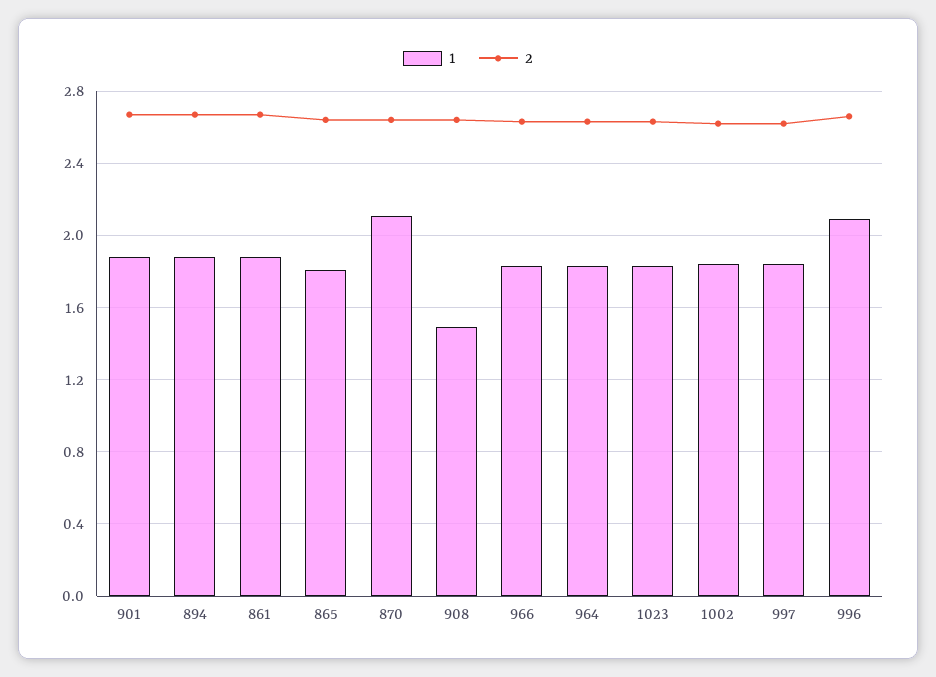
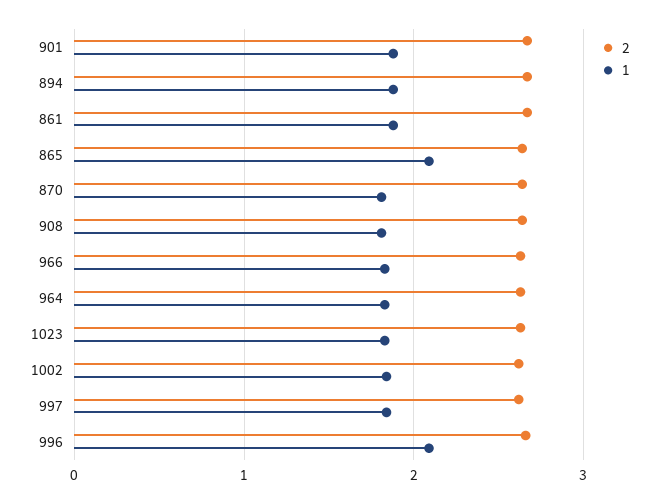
1, 865: 1.8 -> 2.1
1, 870: 2.1 -> 1.8
1, 908: 1.5 -> 1.8

